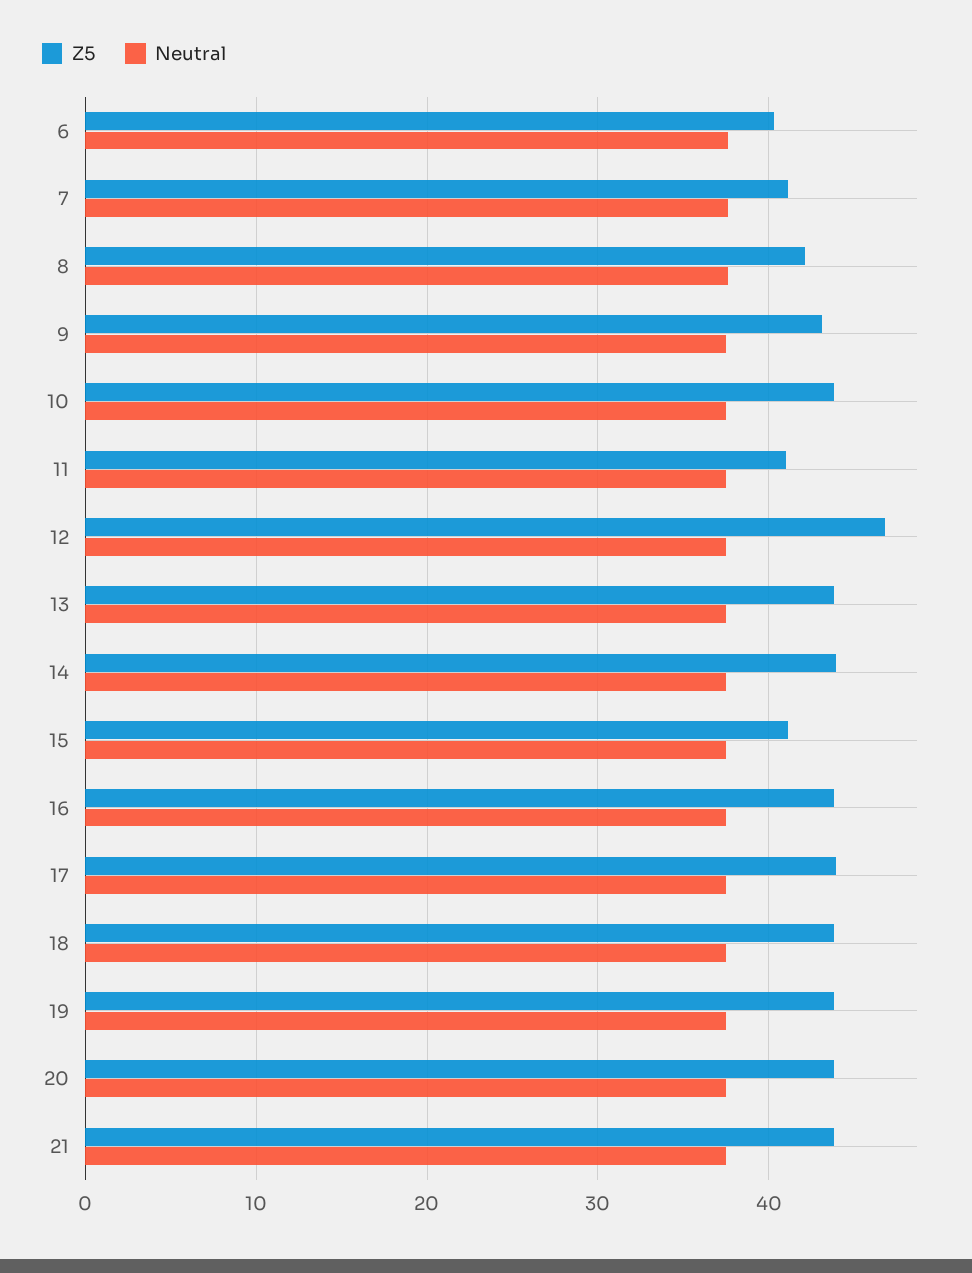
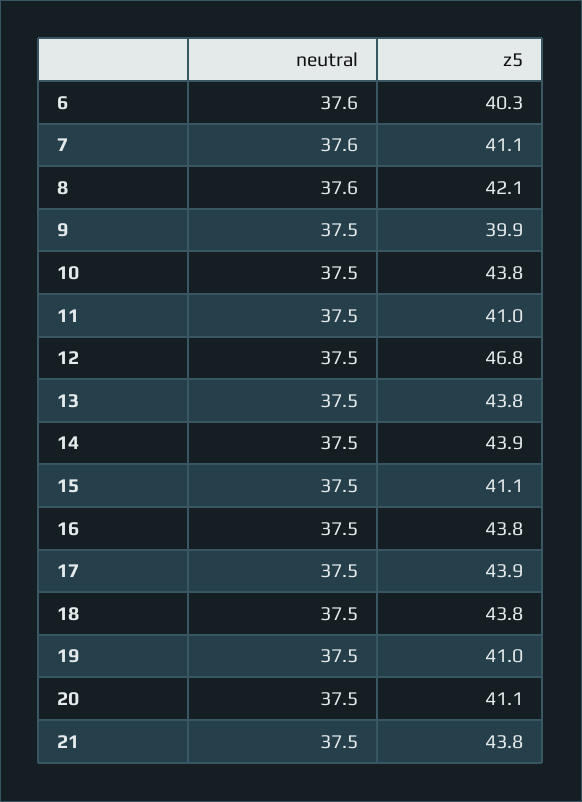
Z5, 9: 43 -> 39.9
Z5, 19: 44 -> 41
Z5, 20: 44 -> 41.1

